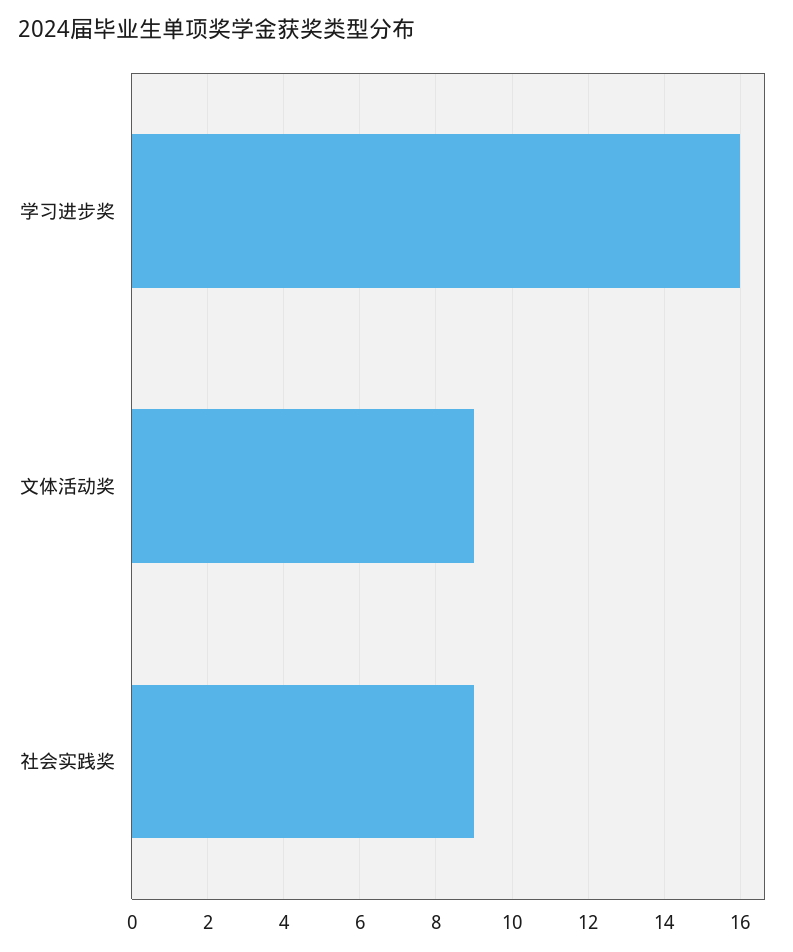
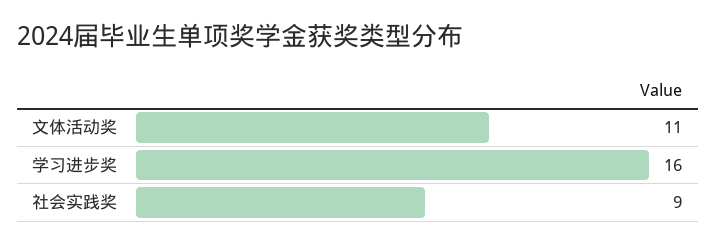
文体活动奖: 9 -> 11

